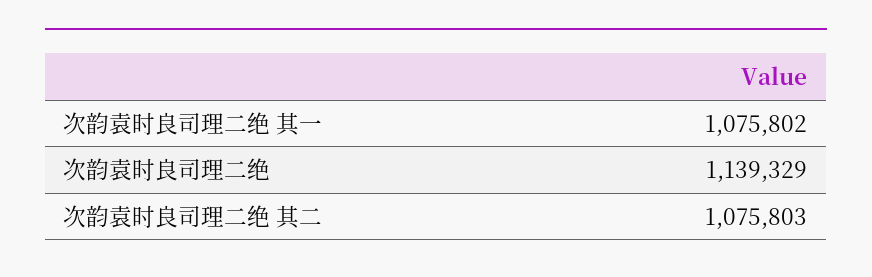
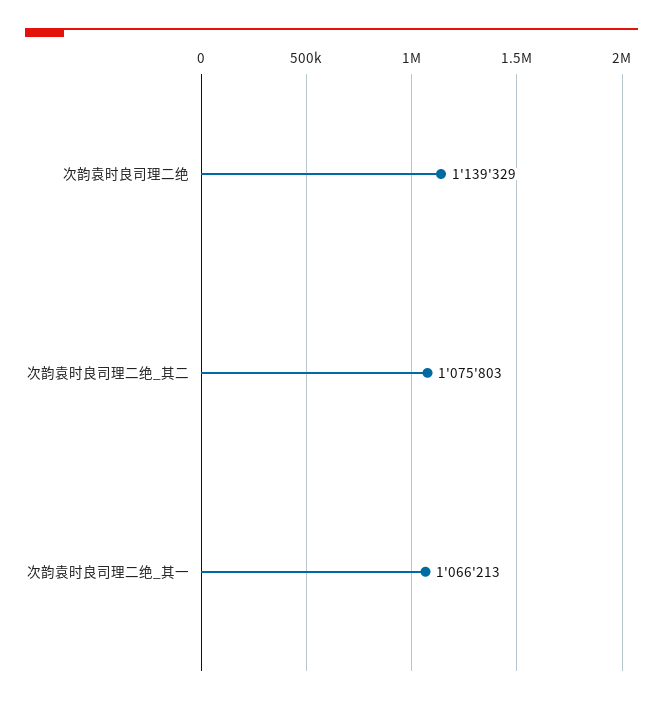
次韵袁时良司理二绝 其一: 1075802 -> 1066213

